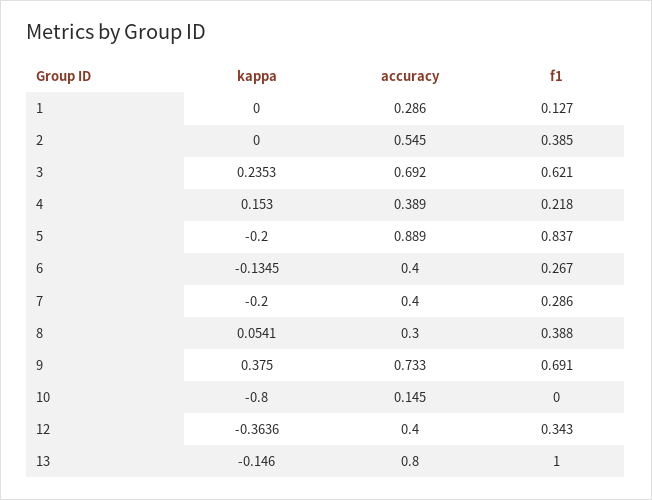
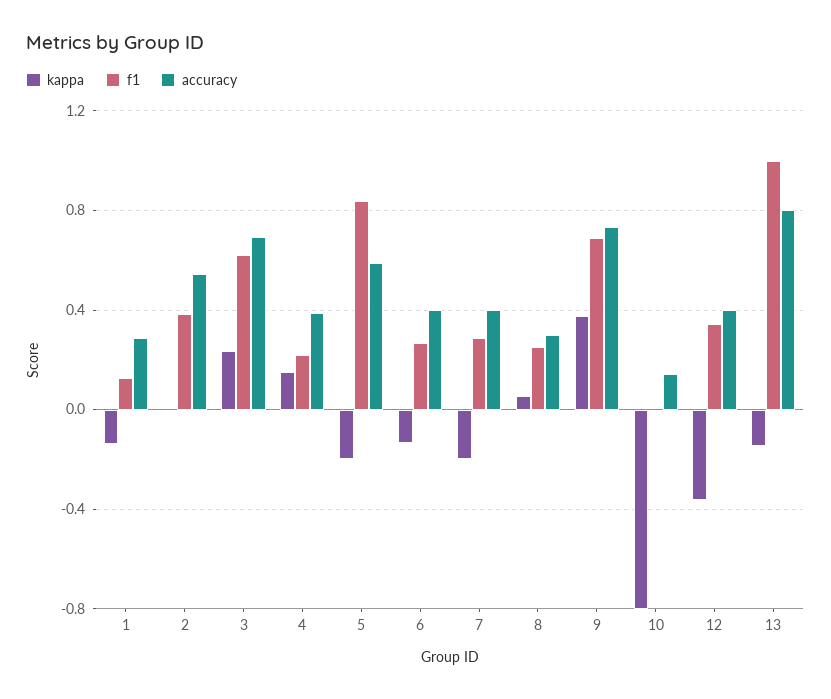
kappa, 1: 0 -> -0.15
accuracy, 5: 0.889 -> 0.6
f1, 8: 0.388 -> 0.25

